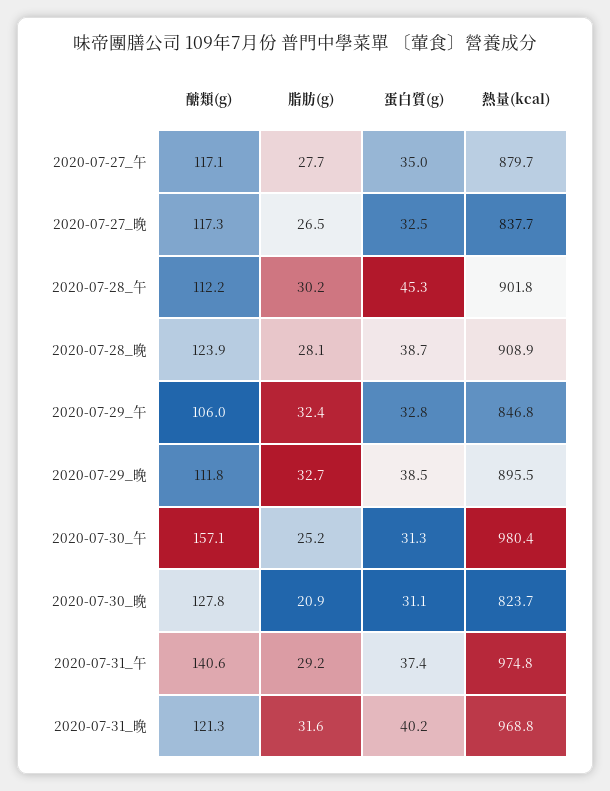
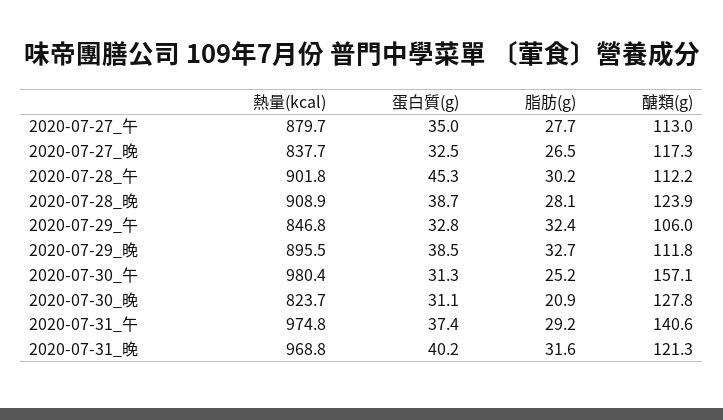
醣類(g), 2020-07-27_午: 117.1 -> 113

